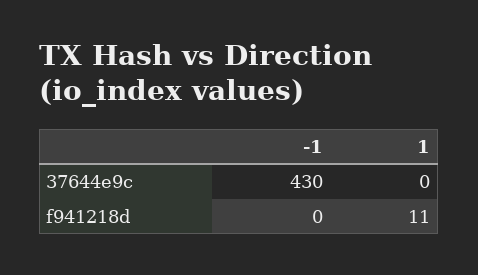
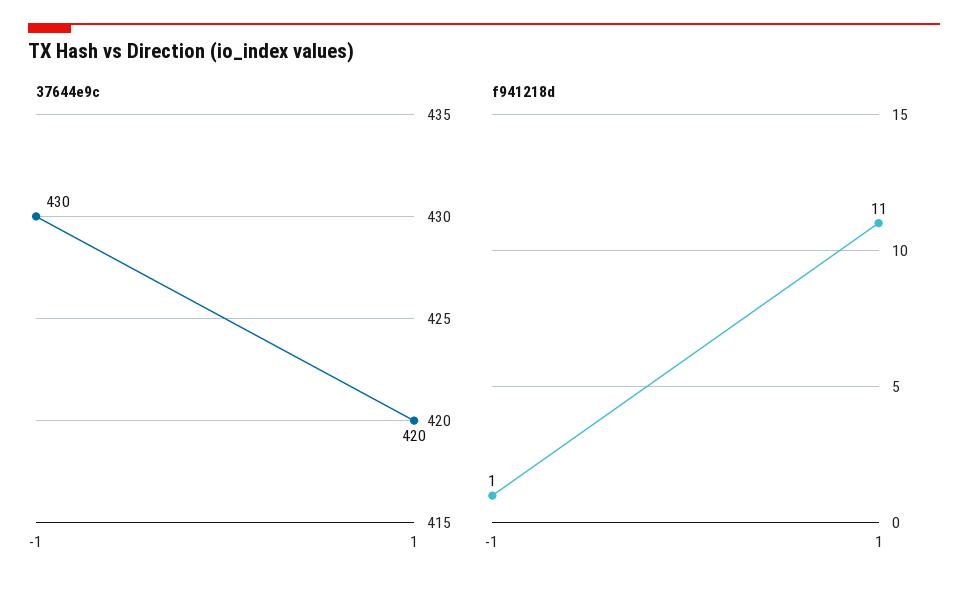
37644e9c, 1: 0 -> 420
f941218d, -1: 0 -> 1

